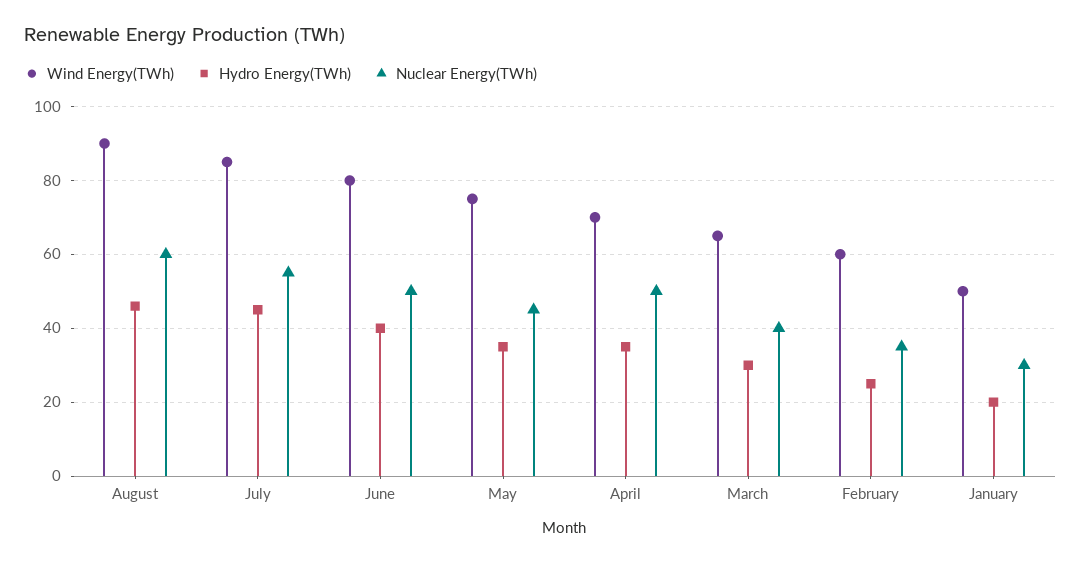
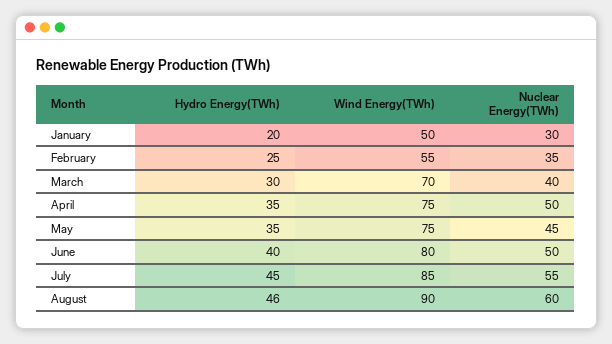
Wind Energy(TWh), April: 70 -> 75
Wind Energy(TWh), March: 65 -> 70
Wind Energy(TWh), February: 60 -> 55

